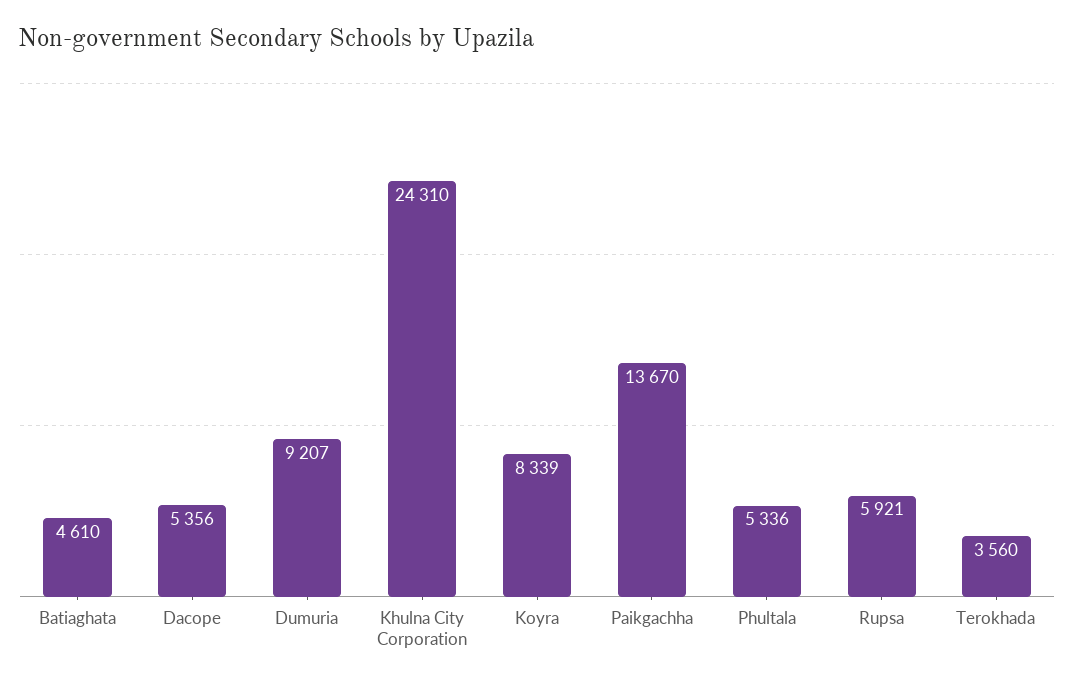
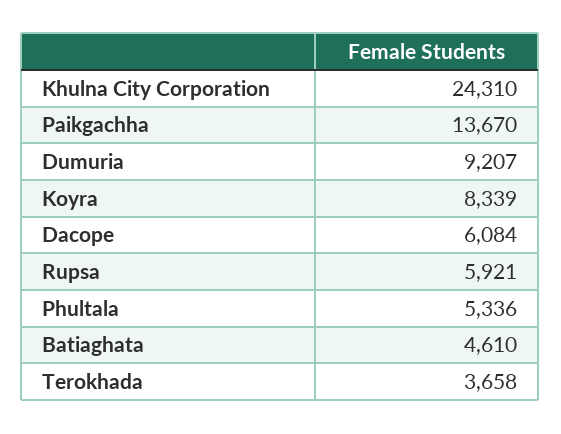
Dacope: 5356 -> 6084
Terokhada: 3560 -> 3658

